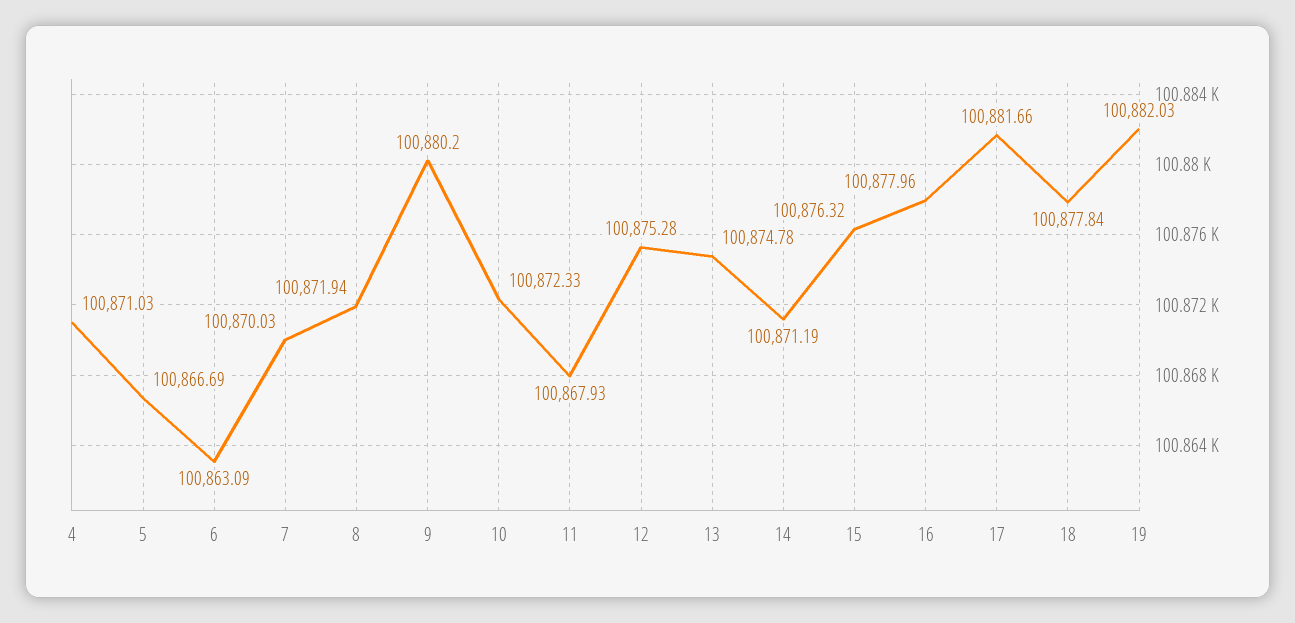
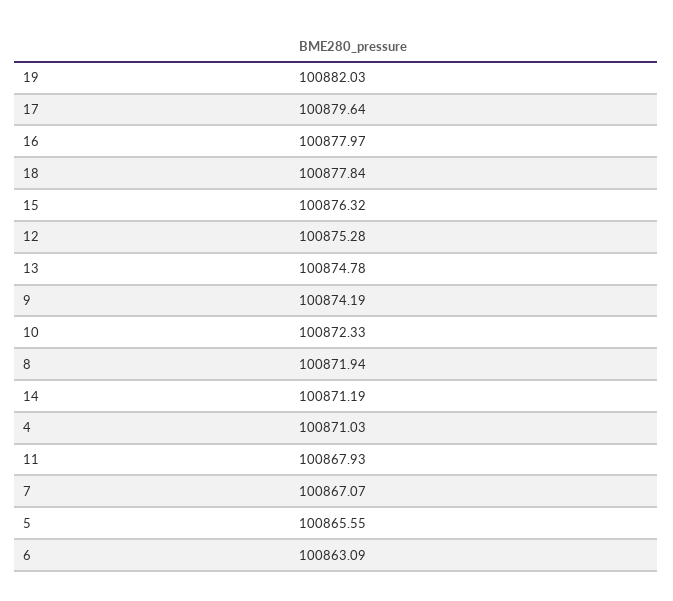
5: 100866.69 -> 100865.55
7: 100870.03 -> 100867.07
9: 100880.2 -> 100874.19
16: 100877.96 -> 100877.97
17: 100881.66 -> 100879.64

